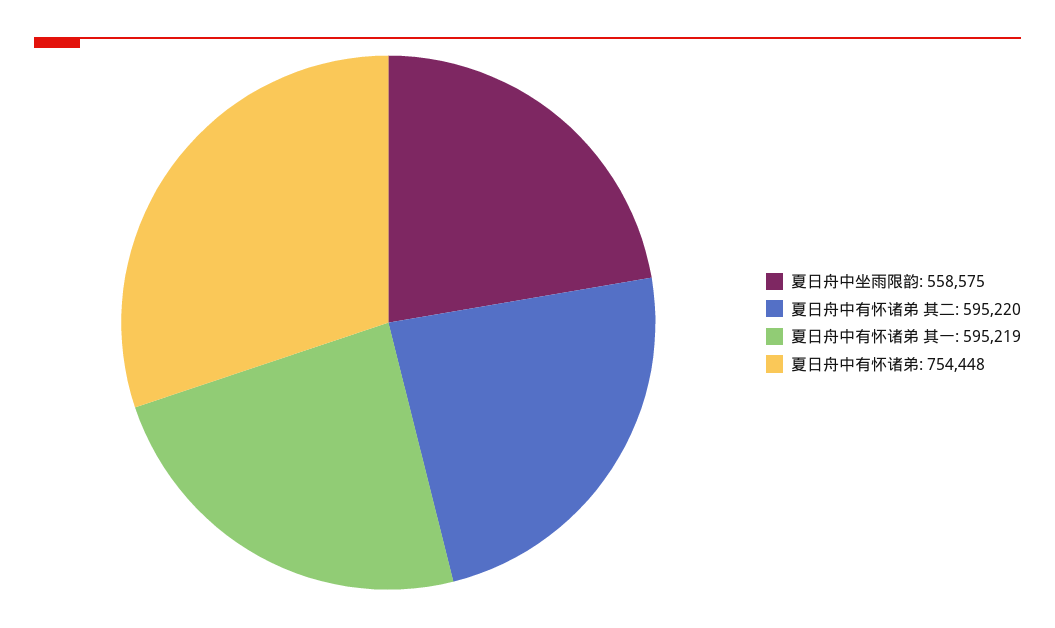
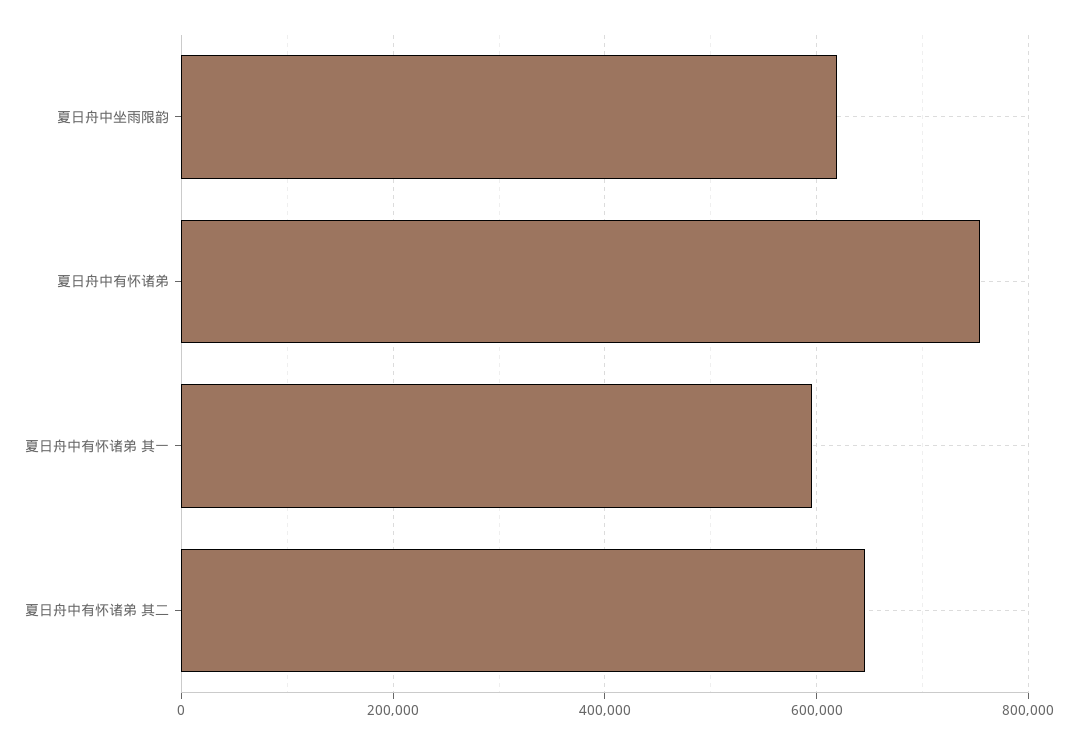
夏日舟中坐雨限韵: 558575 -> 620000
夏日舟中有怀诸弟 其二: 595220 -> 640000

